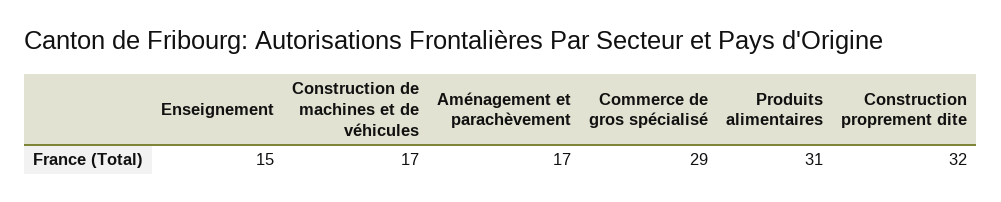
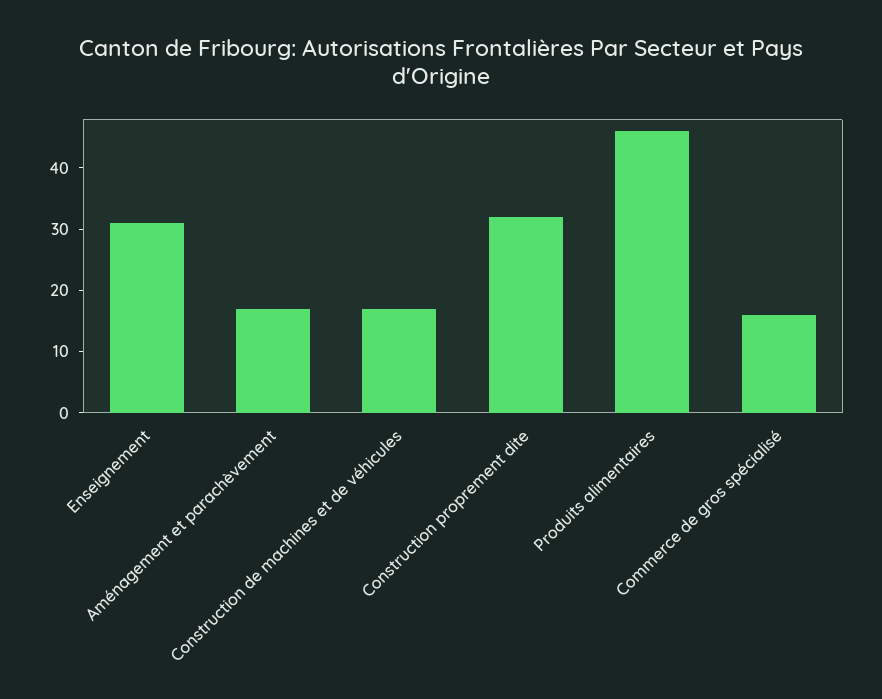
Enseignement: 15 -> 30
Commerce de gros spécialisé: 29 -> 15
Produits alimentaires: 31 -> 45

